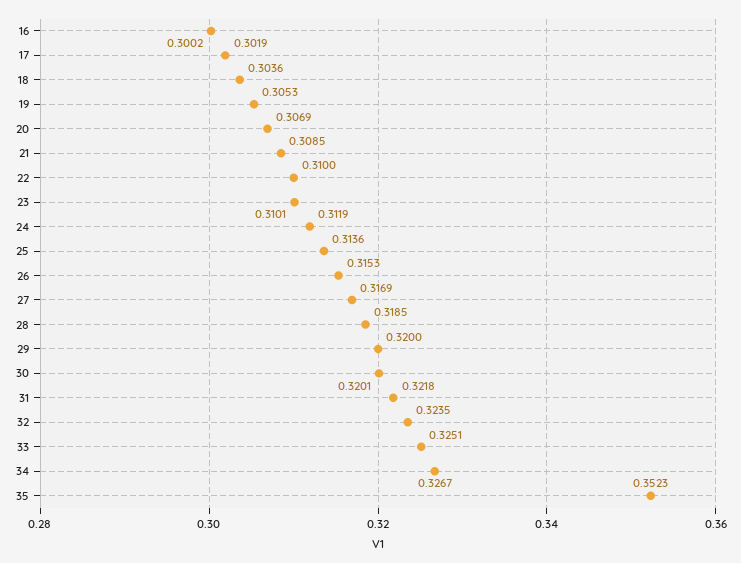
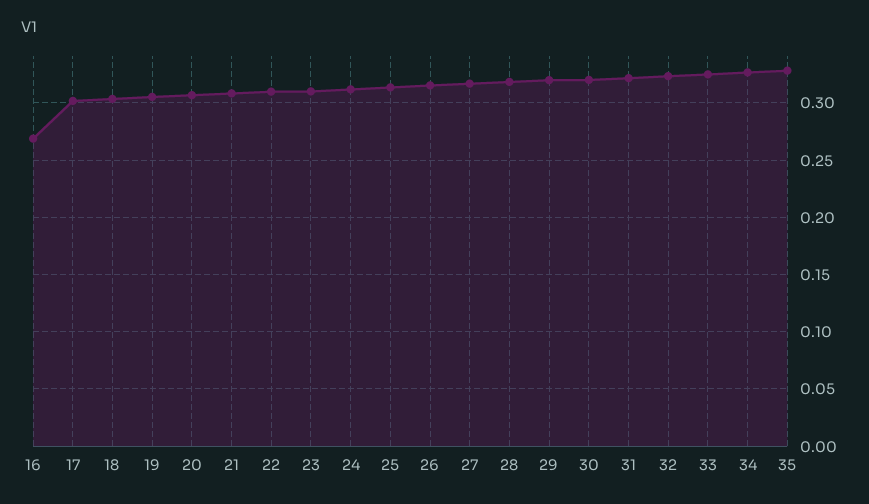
16: 0.3002 -> 0.27
35: 0.3523 -> 0.33

